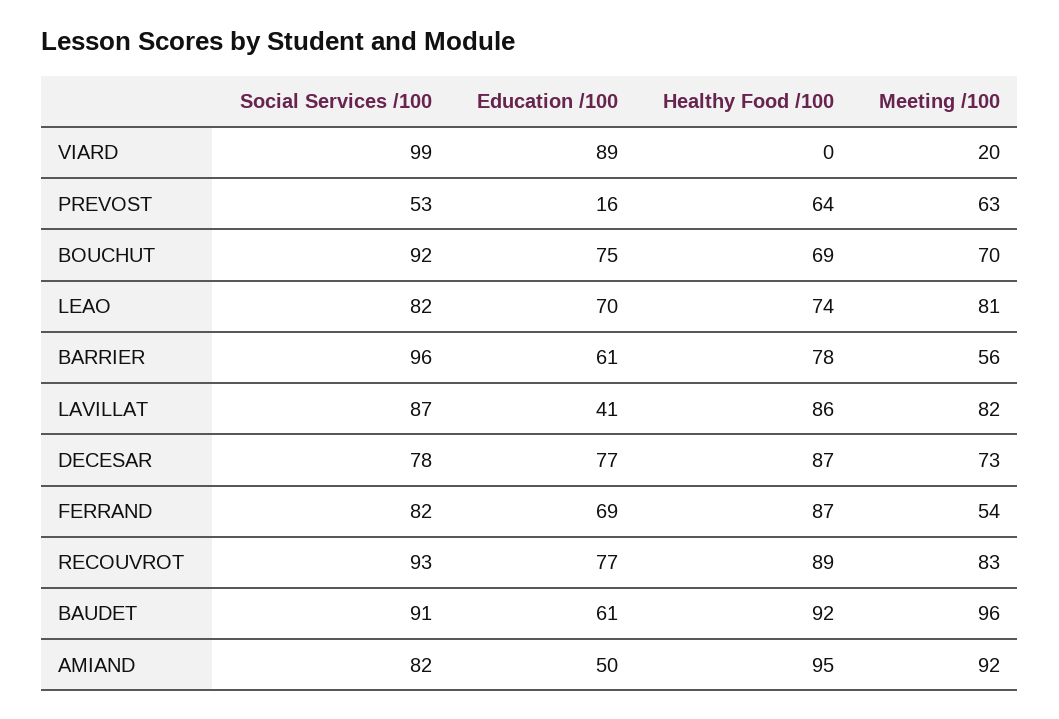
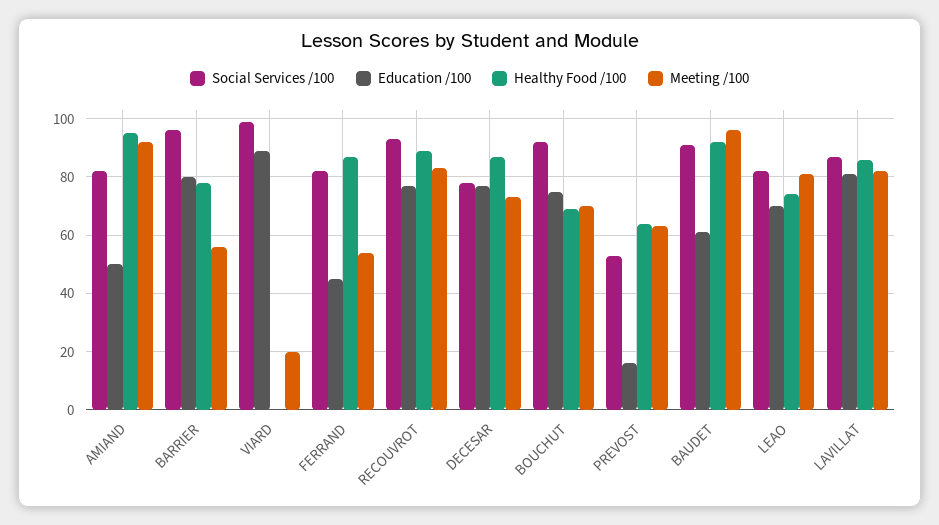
Education /100, BARRIER: 61 -> 80
Education /100, LAVILLAT: 41 -> 80
Education /100, FERRAND: 69 -> 45

